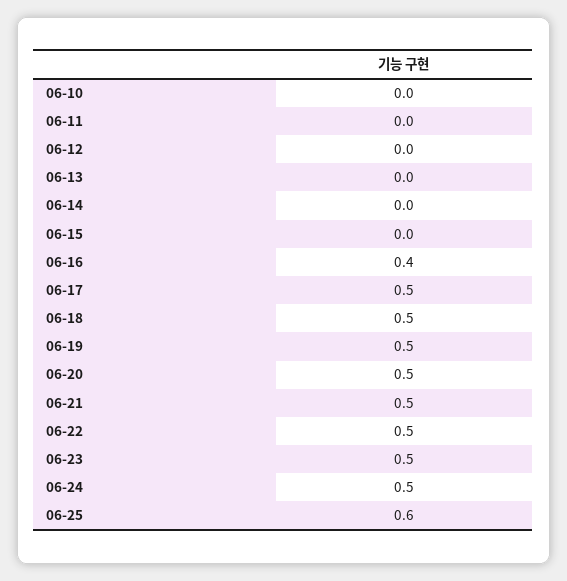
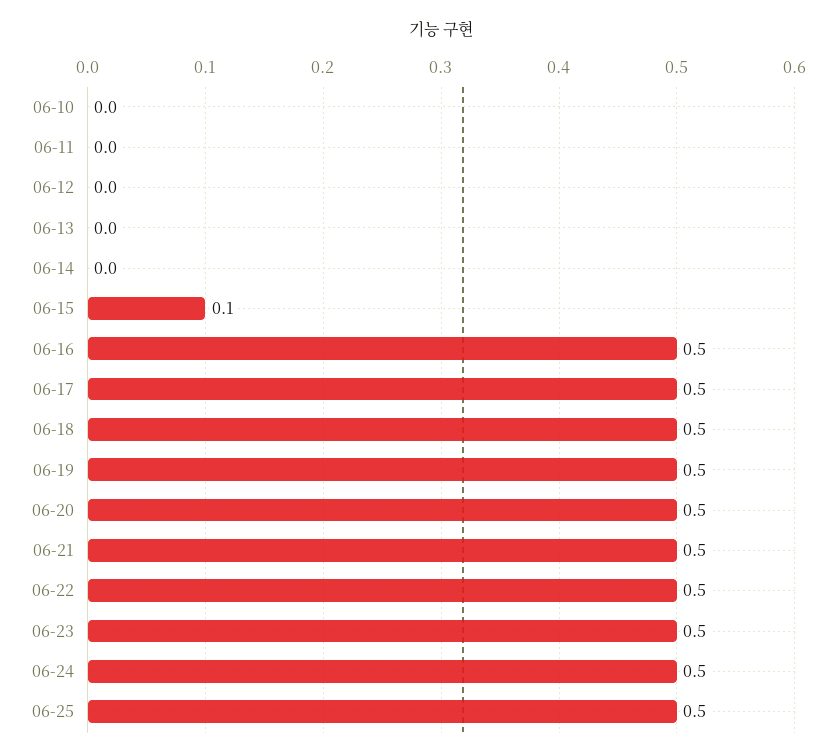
06-15: 0 -> 0.1
06-16: 0.4 -> 0.5
06-25: 0.6 -> 0.5

